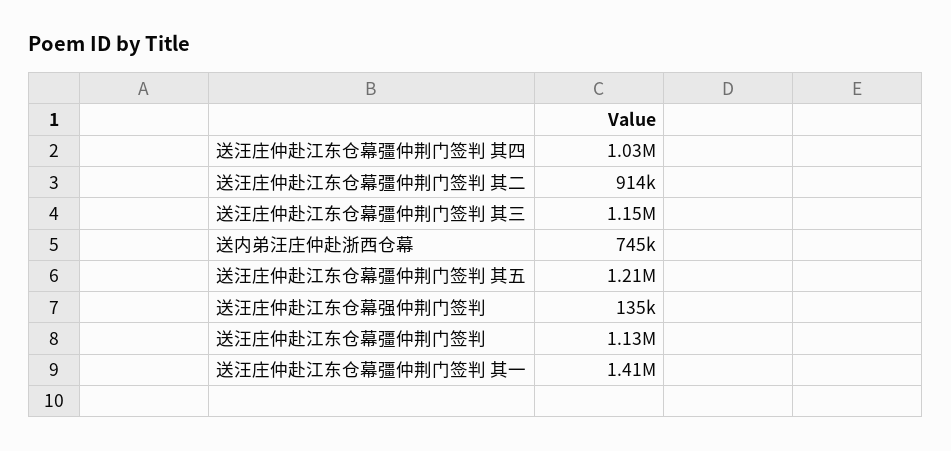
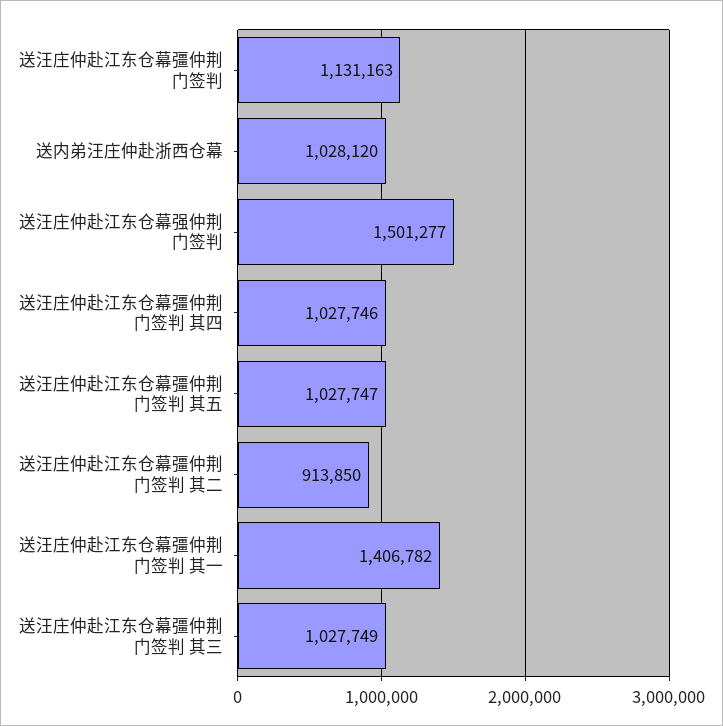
送汪庄仲赴江东仓幕彊仲荆门签判 其三: 1150000 -> 1027749
送内弟汪庄仲赴浙西仓幕: 745000 -> 1028120
送汪庄仲赴江东仓幕彊仲荆门签判 其五: 1210000 -> 1027747
送汪庄仲赴江东仓幕强仲荆门签判: 135000 -> 1501277

